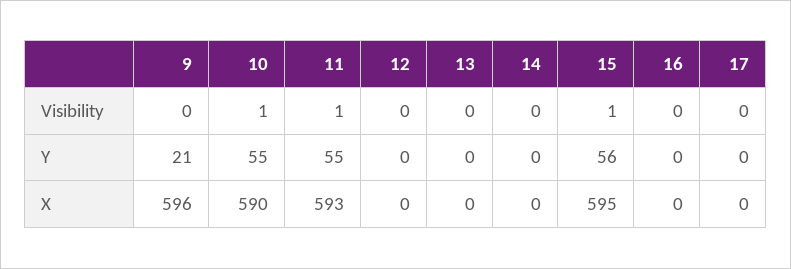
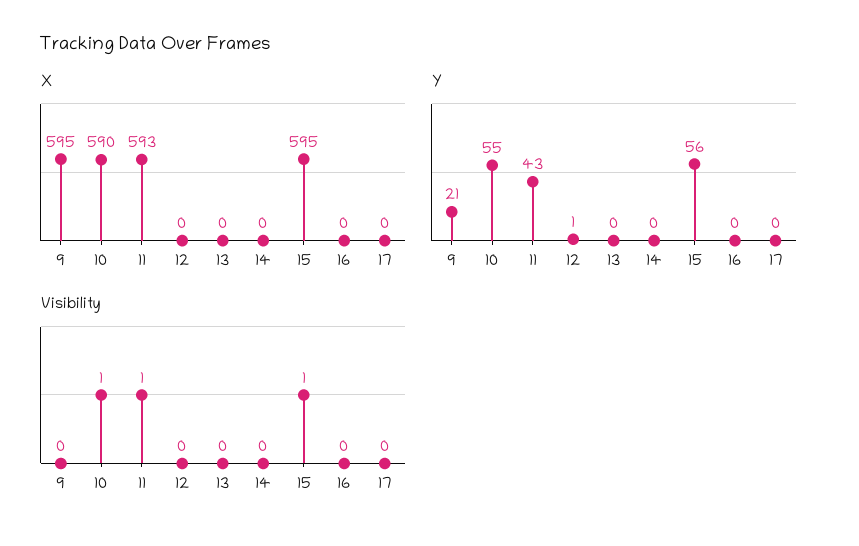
Y, 11: 55 -> 43
Y, 12: 0 -> 1
X, 9: 596 -> 595

